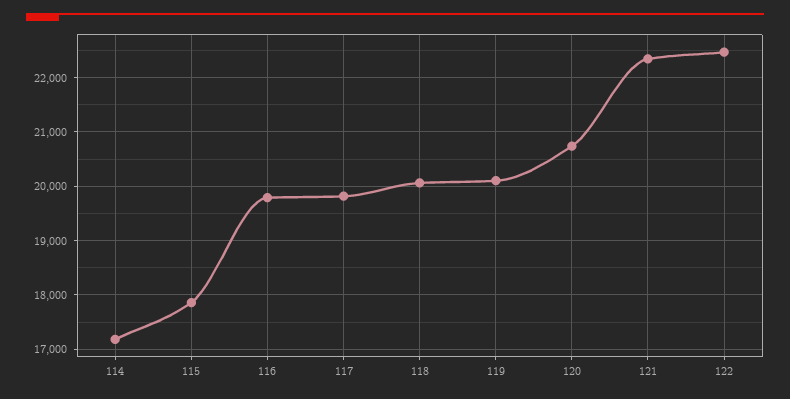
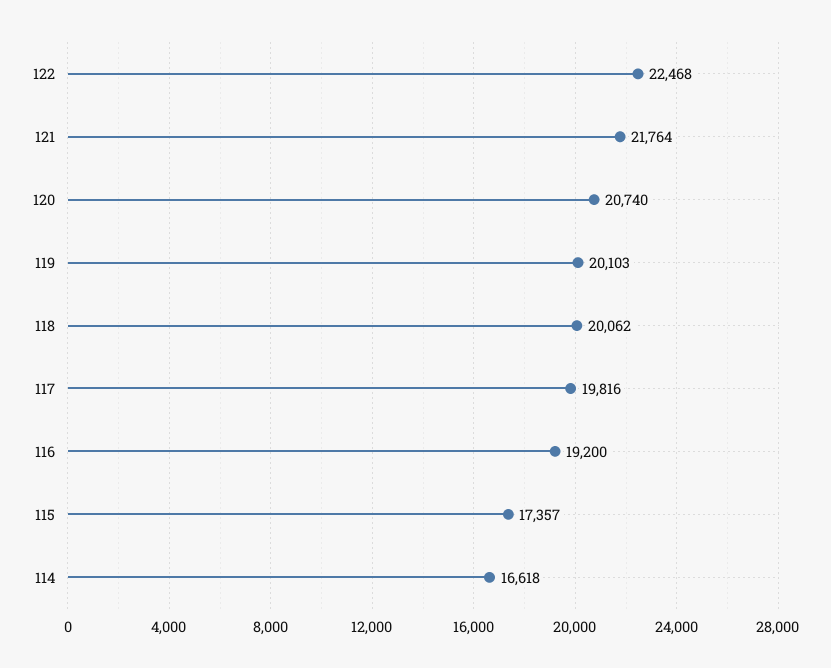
114: 17200 -> 16618
115: 17800 -> 17357
116: 19800 -> 19200
121: 22400 -> 21764

